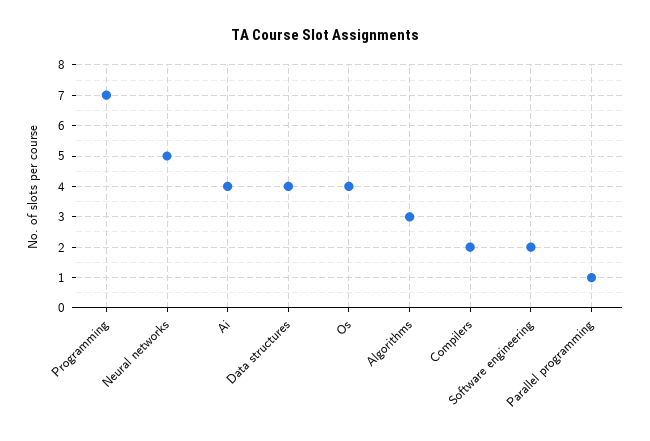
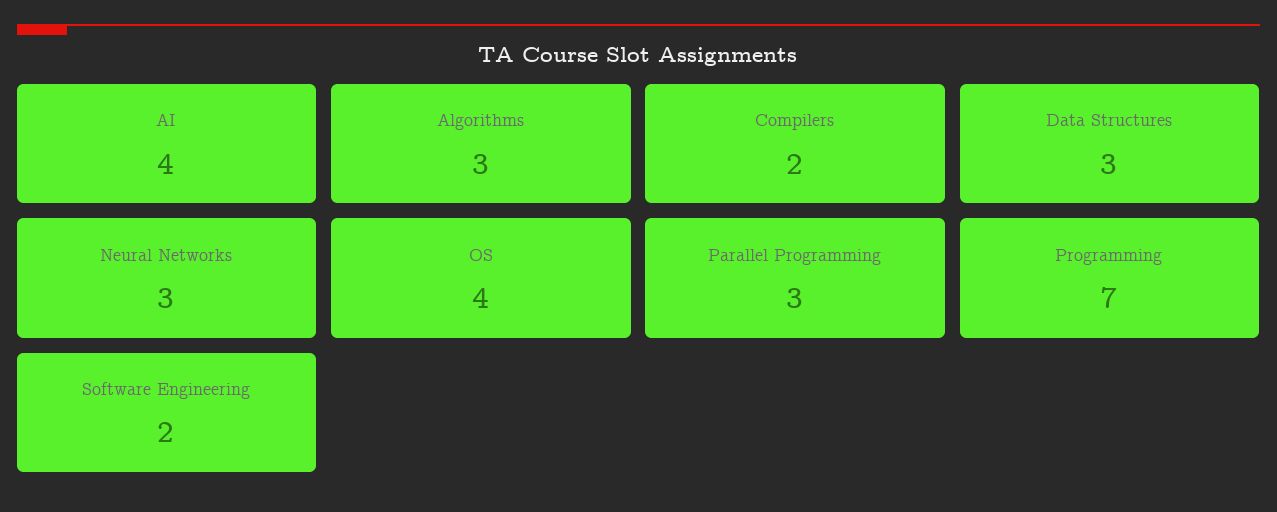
Neural networks: 5 -> 3
Data structures: 4 -> 3
Parallel programming: 1 -> 3

